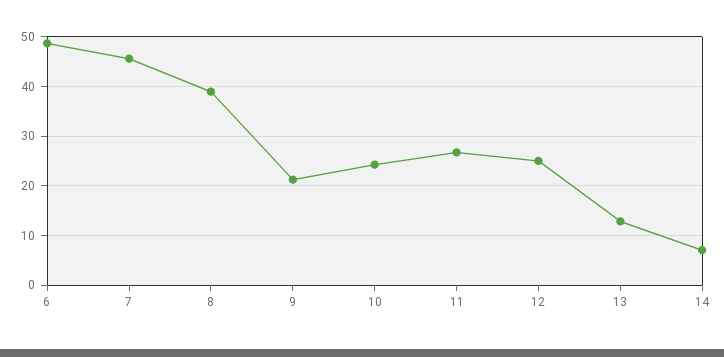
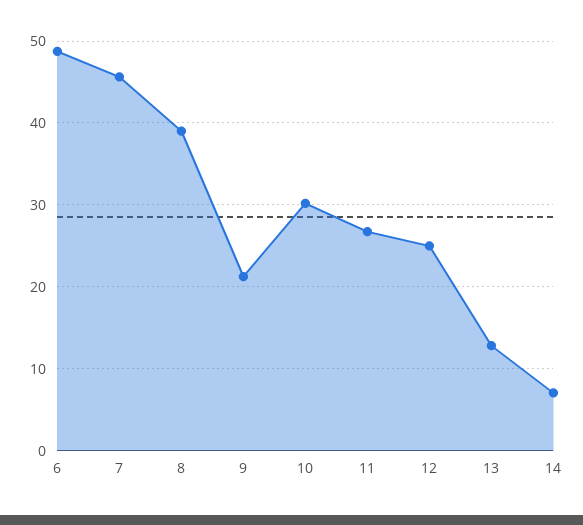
10: 24 -> 30

